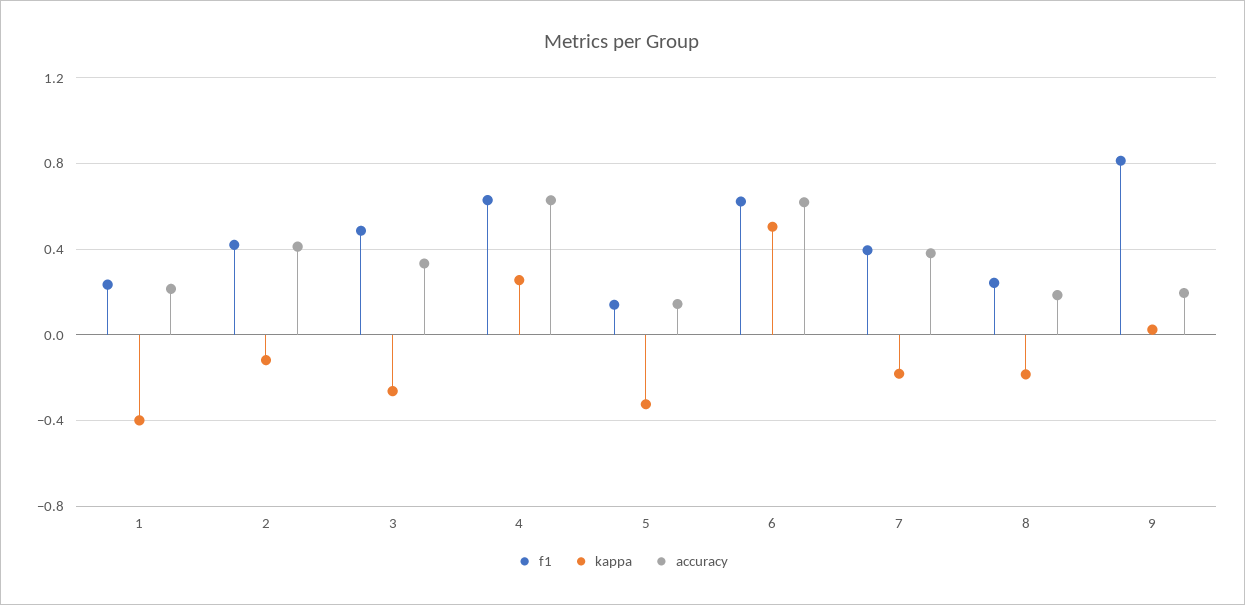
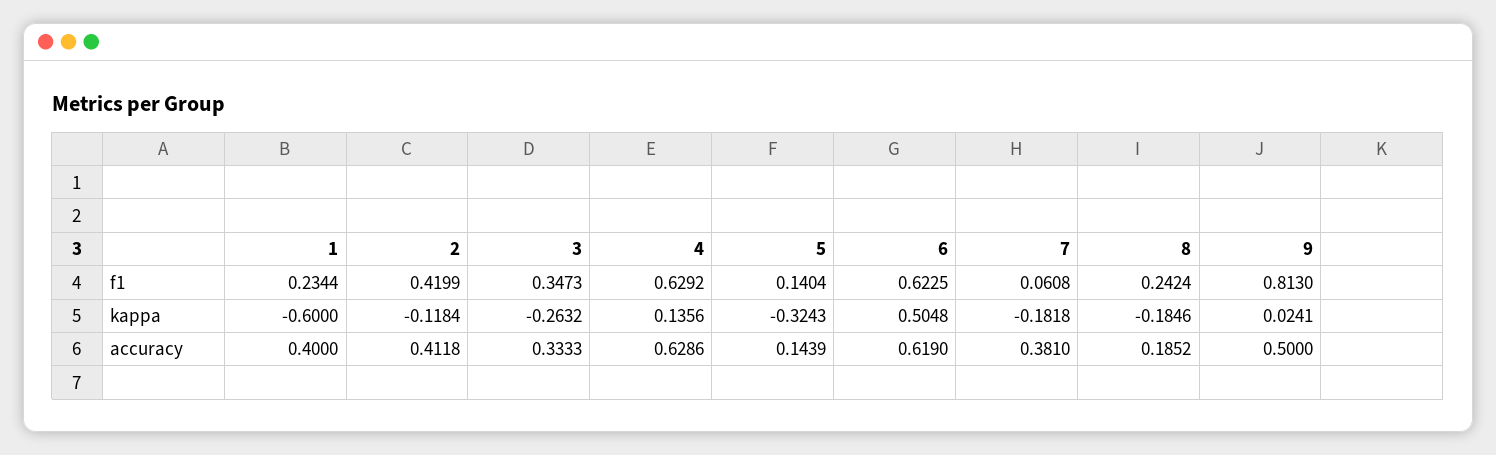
kappa, 1: -0.4 -> -0.6
accuracy, 1: 0.2 -> 0.4
f1, 3: 0.5 -> 0.3473
kappa, 4: 0.25 -> 0.1356
f1, 7: 0.4 -> 0.0608
accuracy, 9: 0.2 -> 0.5

